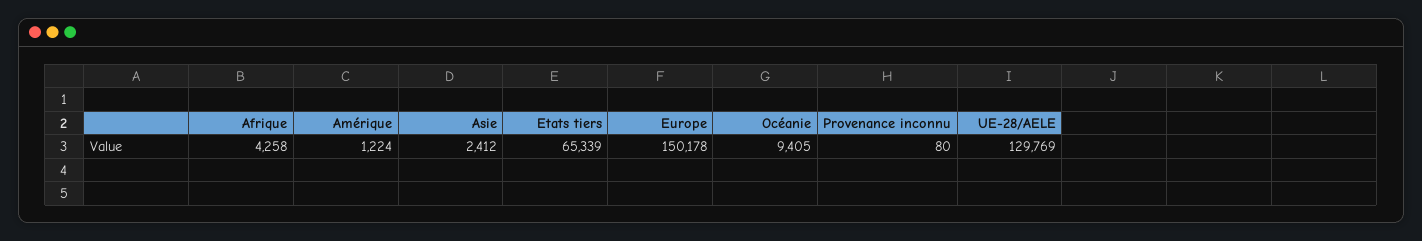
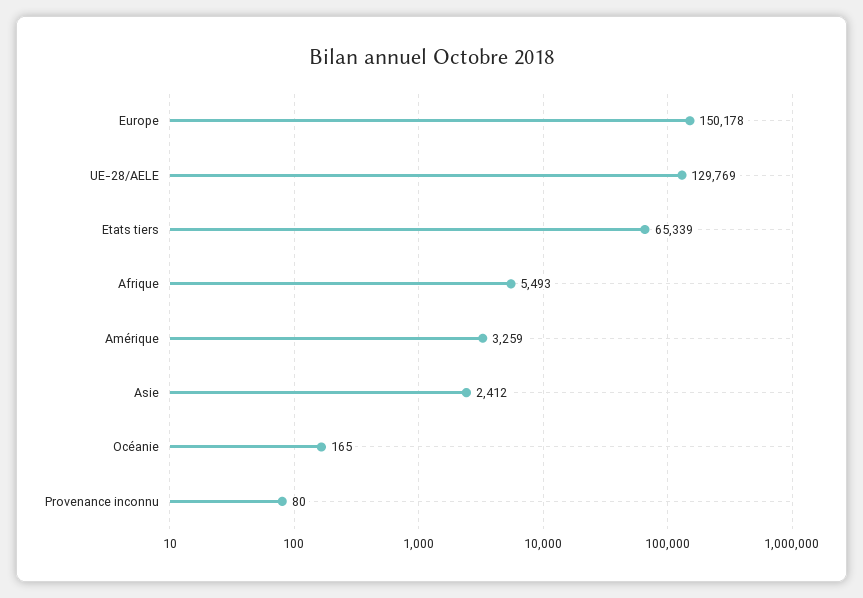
Afrique: 4258 -> 5493
Amérique: 1224 -> 3259
Océanie: 9405 -> 165

